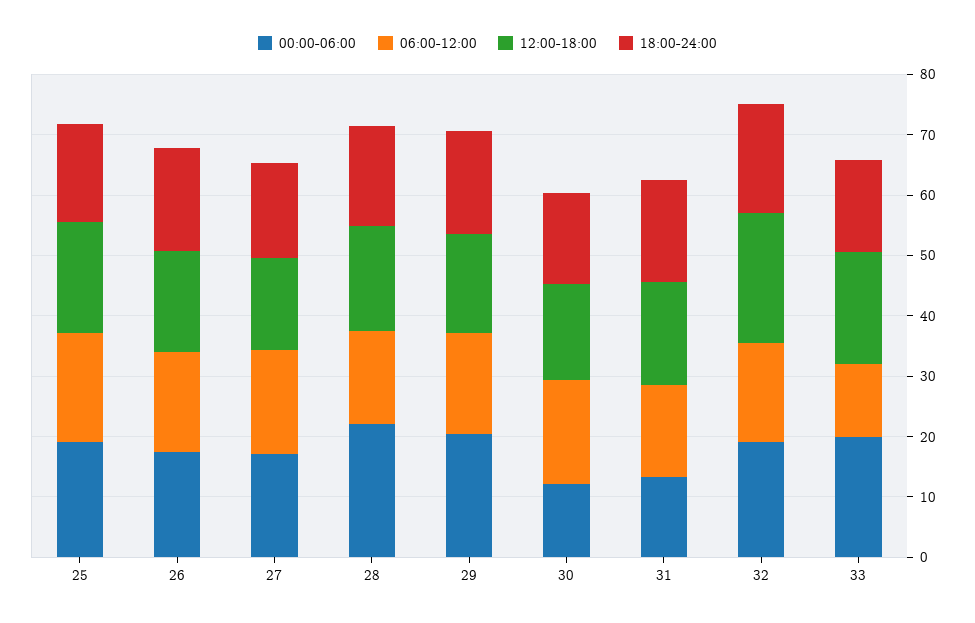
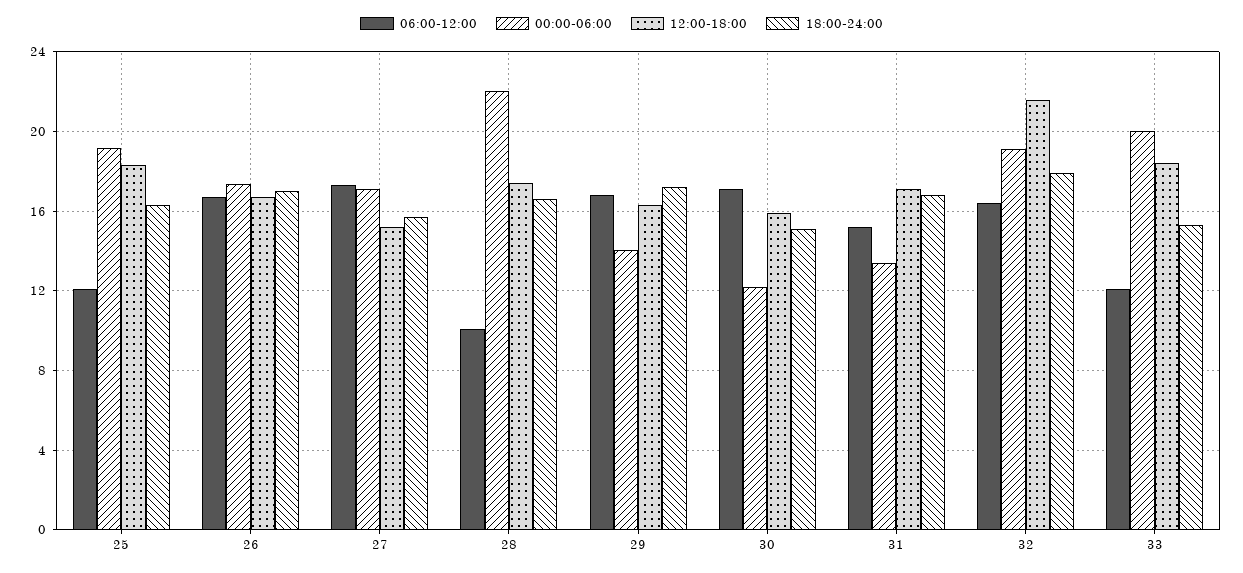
06:00-12:00, 25: 18 -> 12
06:00-12:00, 28: 16 -> 10
00:00-06:00, 29: 20 -> 14

